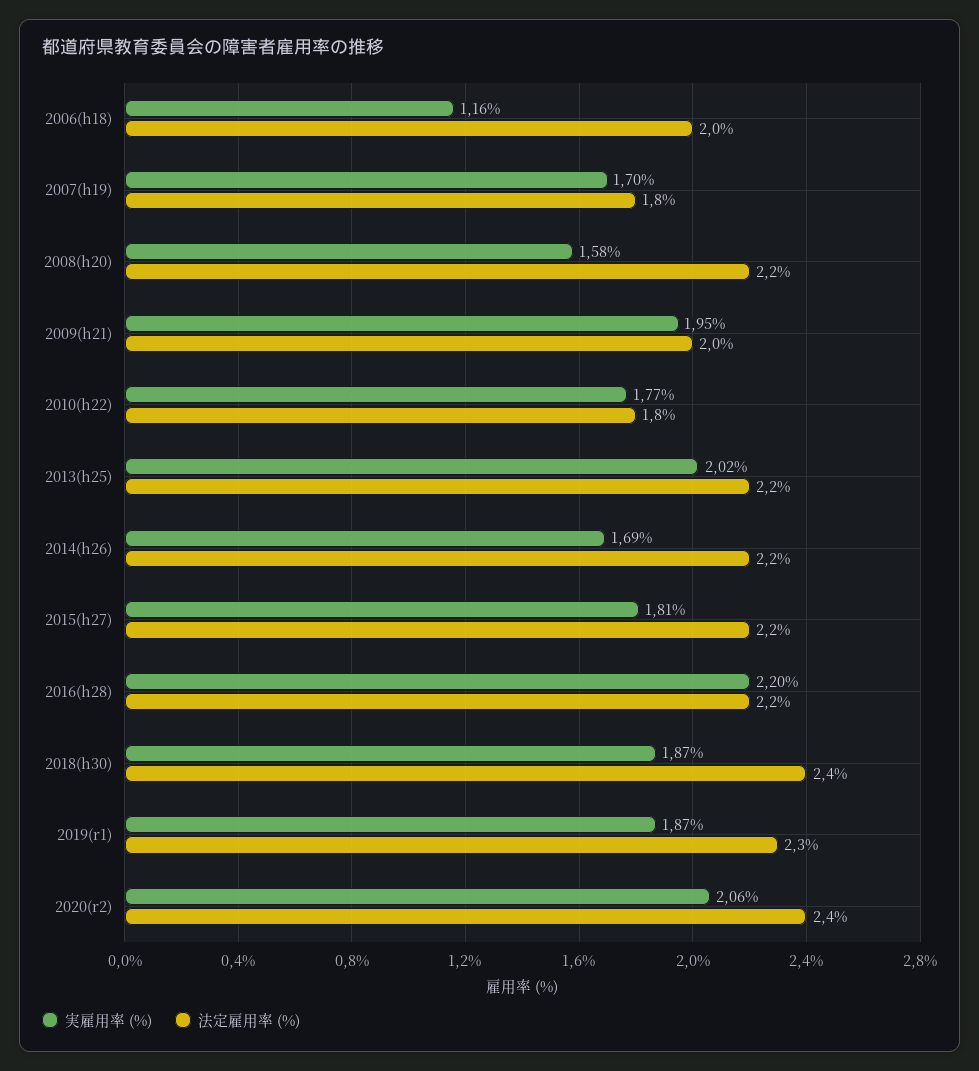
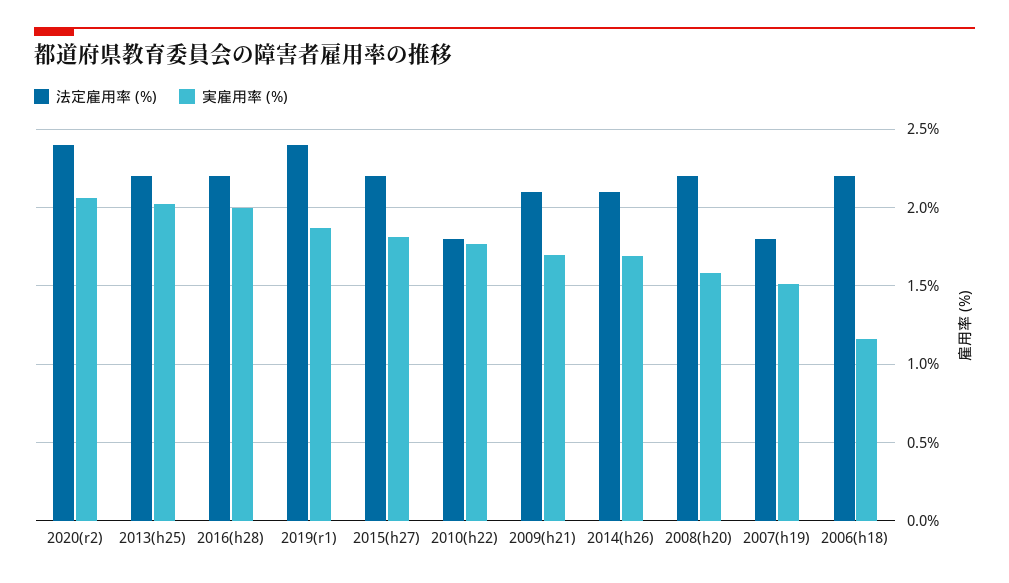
法定雇用率 (%), 2006(h18): 2 -> 2.2
実雇用率 (%), 2007(h19): 1.7 -> 1.5
実雇用率 (%), 2009(h21): 1.95 -> 1.7
法定雇用率 (%), 2009(h21): 2 -> 2.1
法定雇用率 (%), 2014(h26): 2.2 -> 2.1
実雇用率 (%), 2016(h28): 2.2 -> 2
実雇用率 (%), 2018(h30): 1.87 -> none
法定雇用率 (%), 2018(h30): 2.4 -> none
法定雇用率 (%), 2019(r1): 2.3 -> 2.4

